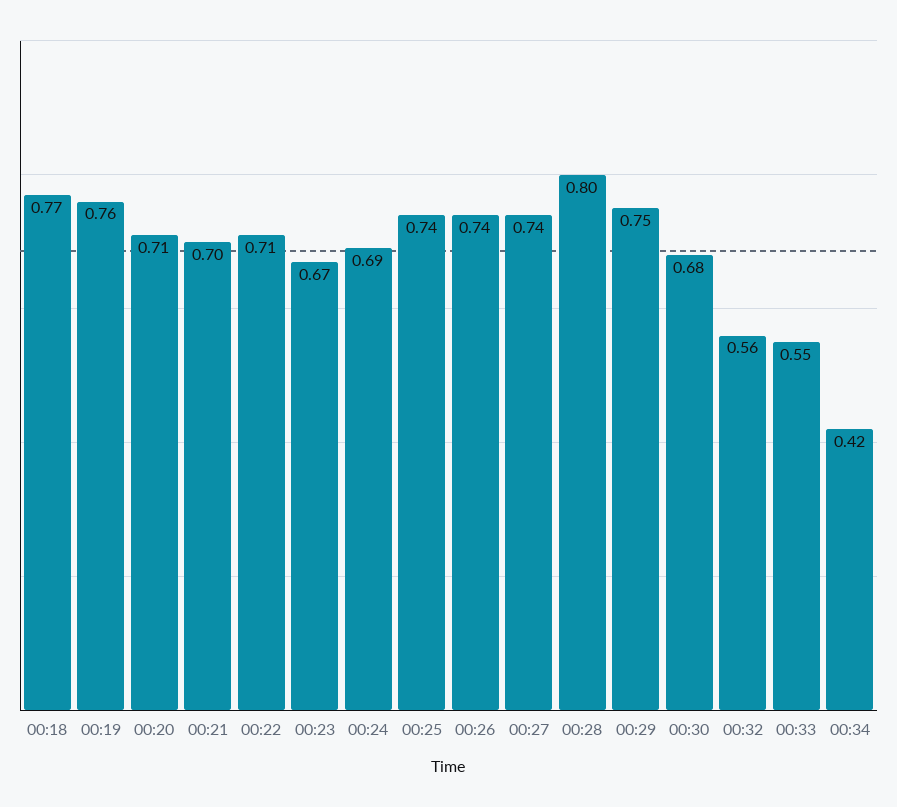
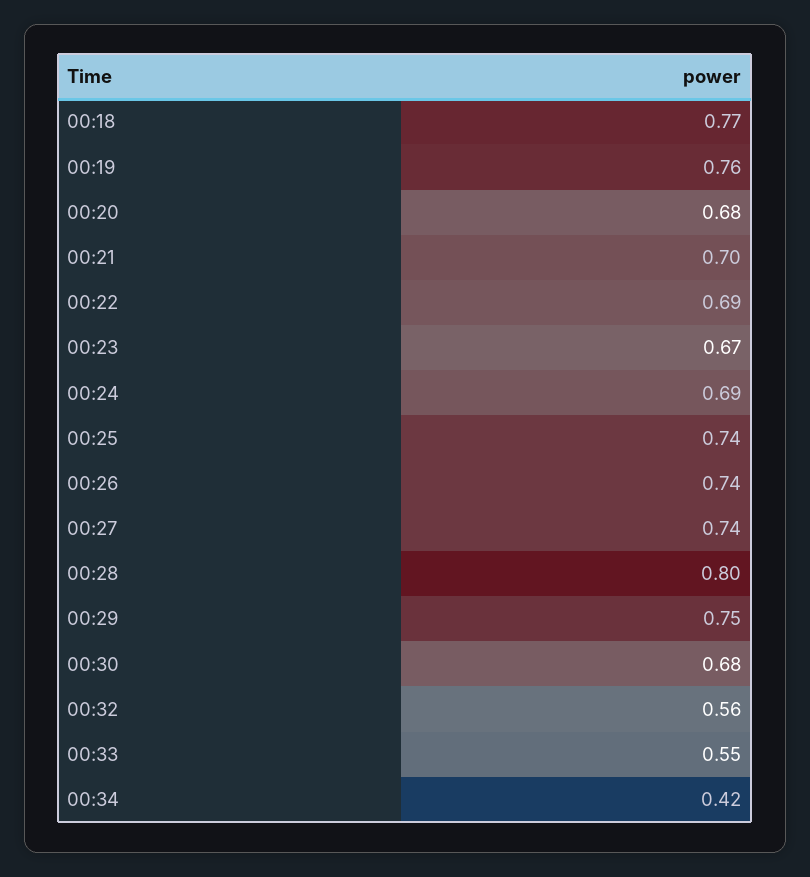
00:20: 0.71 -> 0.68
00:22: 0.71 -> 0.69

